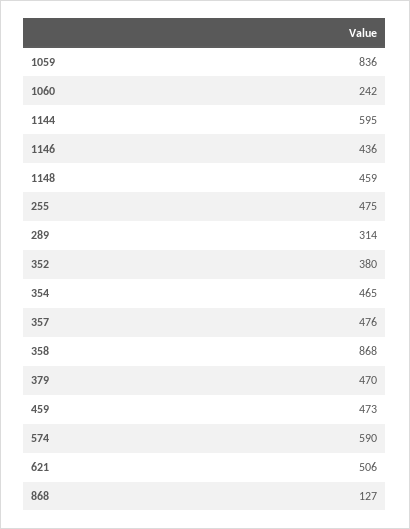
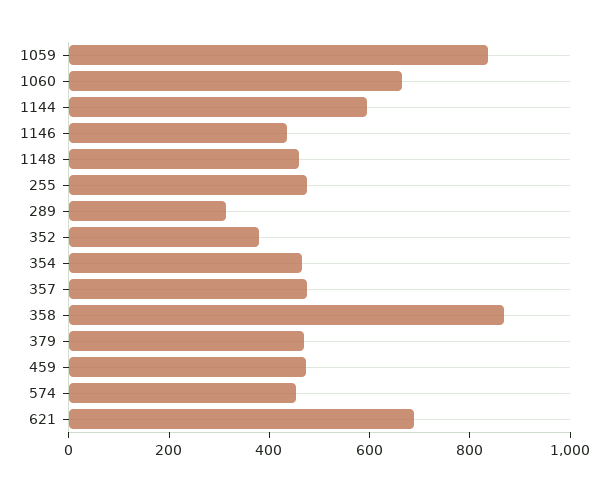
1060: 242 -> 650
574: 590 -> 450
621: 506 -> 700
868: 127 -> none

